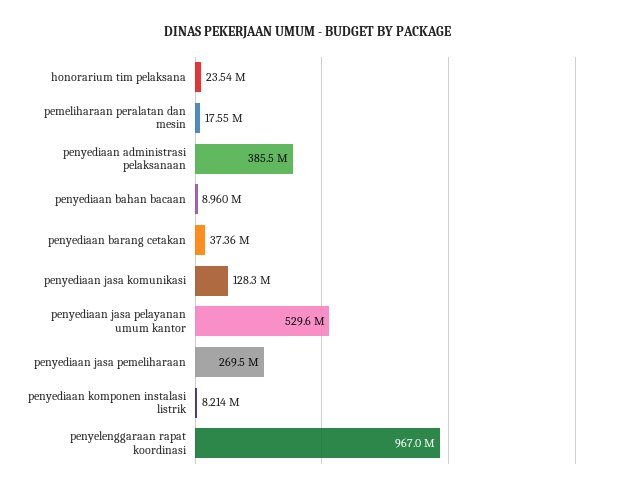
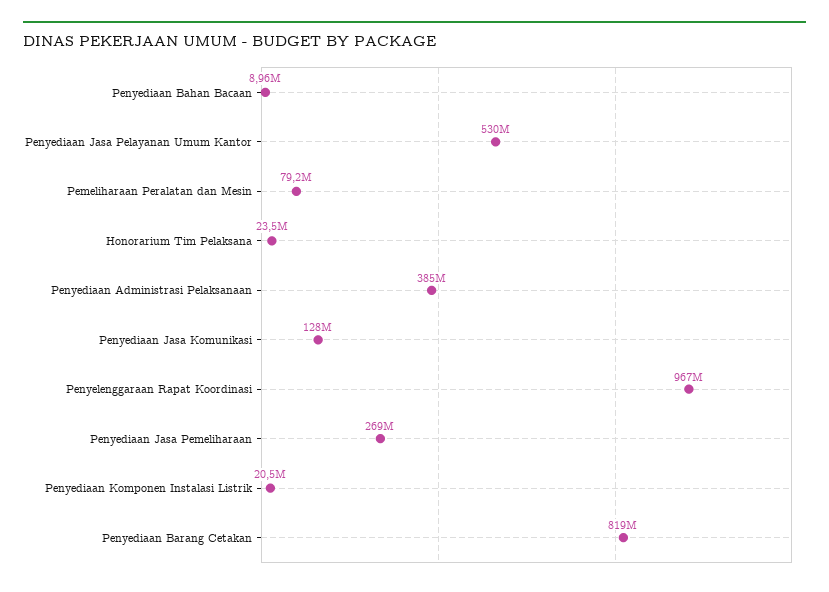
pemeliharaan peralatan dan mesin: 17550000 -> 79200000
penyediaan barang cetakan: 37360000 -> 819000000
penyediaan komponen instalasi listrik: 8214000 -> 20500000

